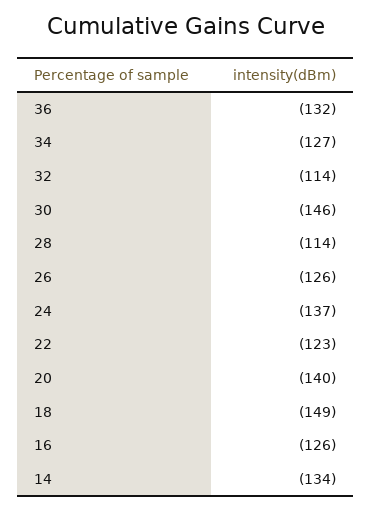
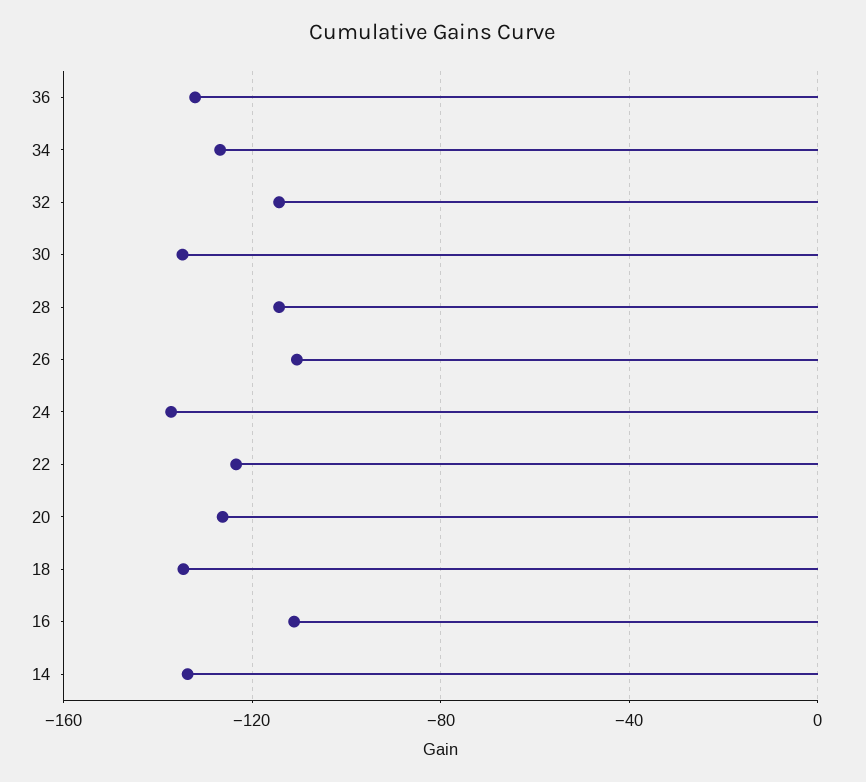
30: -146 -> -135
26: -126 -> -110
20: -140 -> -125
18: -149 -> -135
16: -126 -> -110

